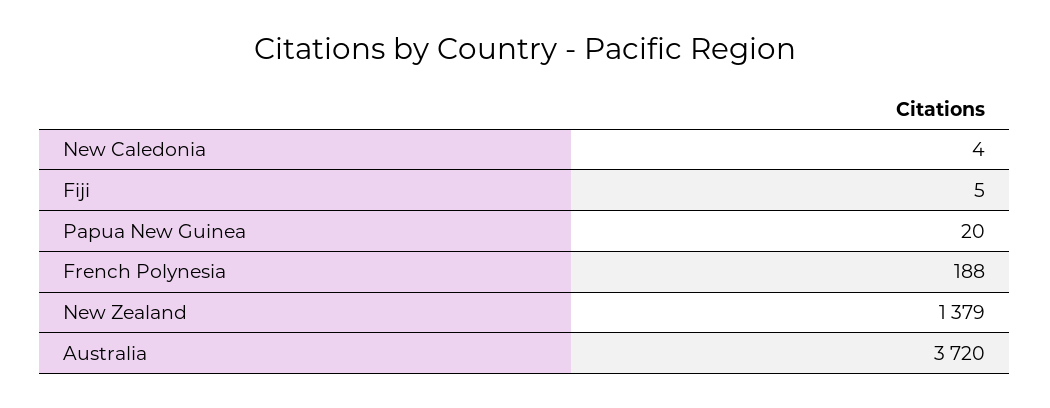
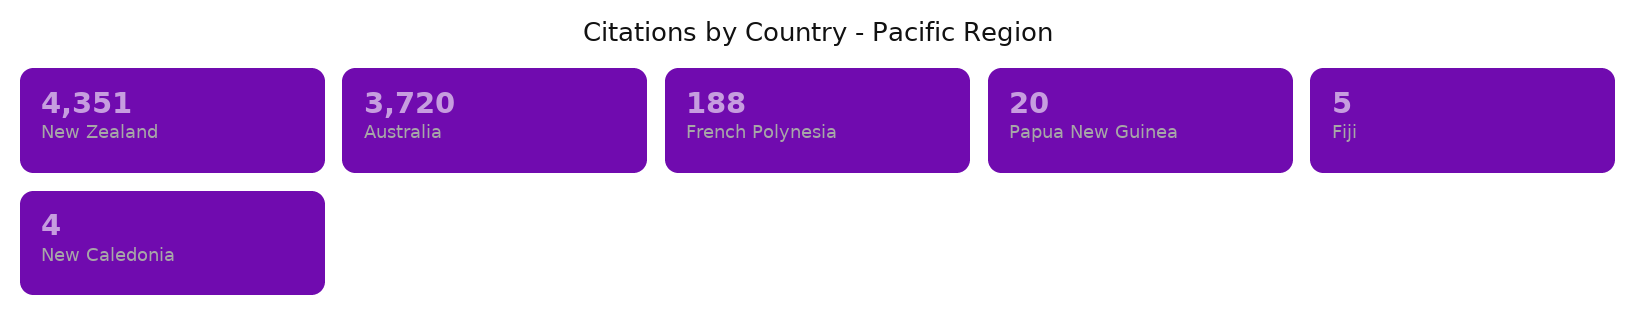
New Zealand: 1379 -> 4351

